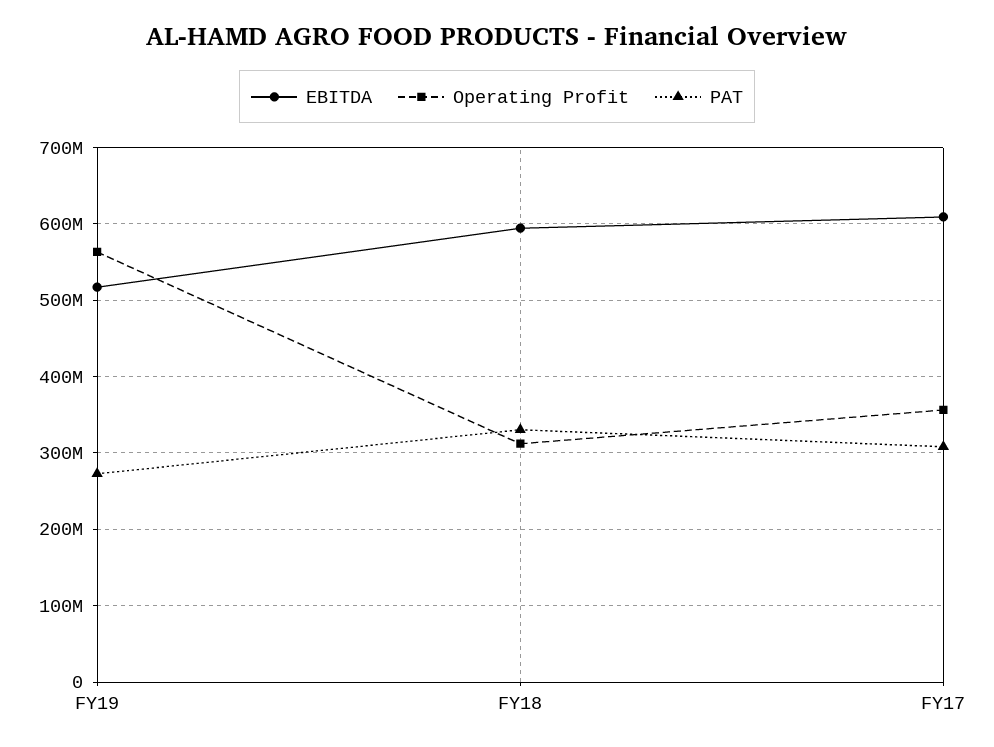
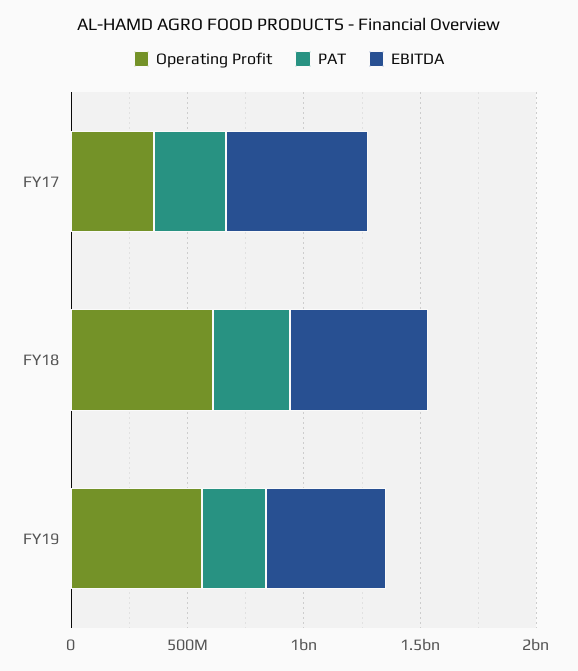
Operating Profit, FY18: 310000000 -> 600000000

